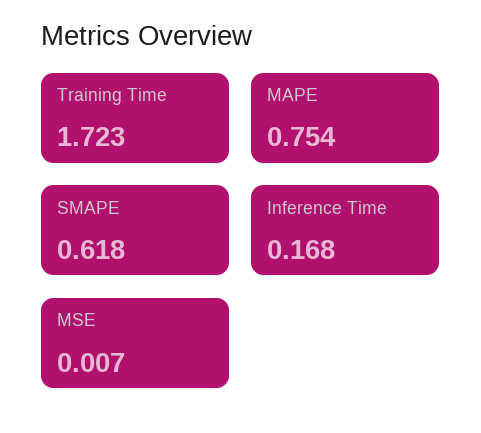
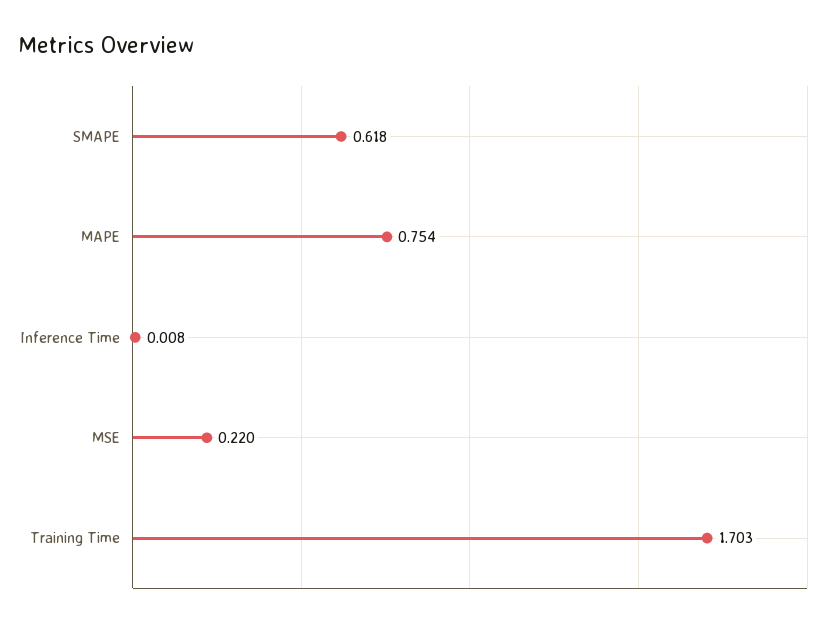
Training Time: 1.723 -> 1.703
Inference Time: 0.168 -> 0.008
MSE: 0.007 -> 0.22

